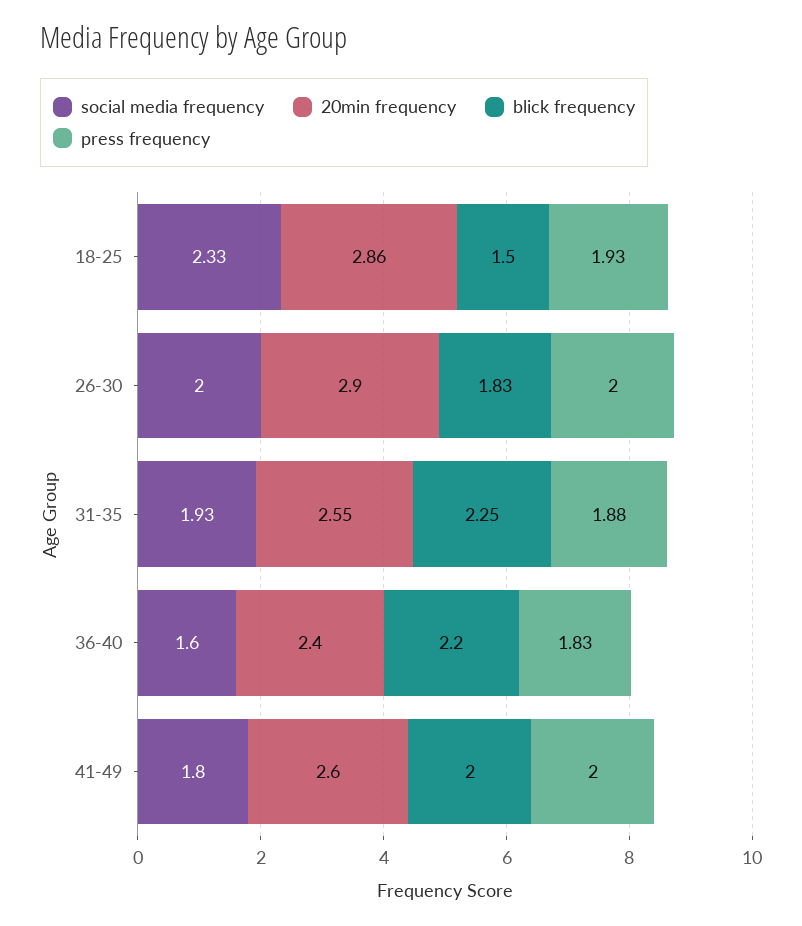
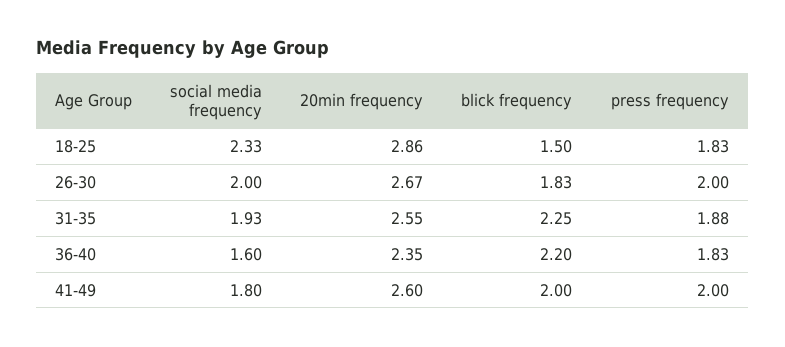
press frequency, 18-25: 1.93 -> 1.83
20min frequency, 26-30: 2.9 -> 2.67
20min frequency, 36-40: 2.4 -> 2.35

